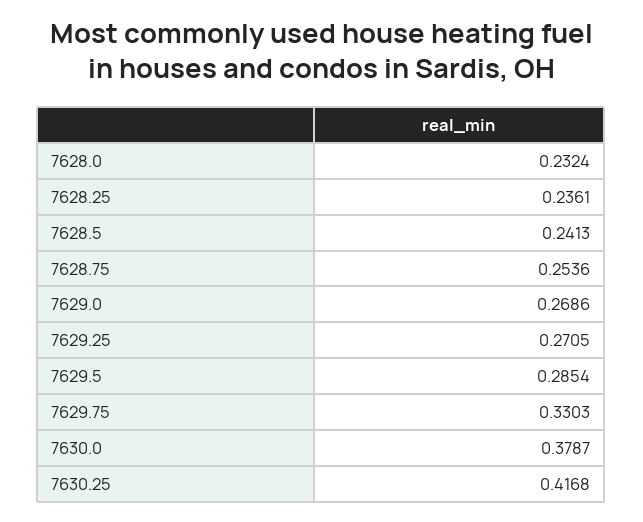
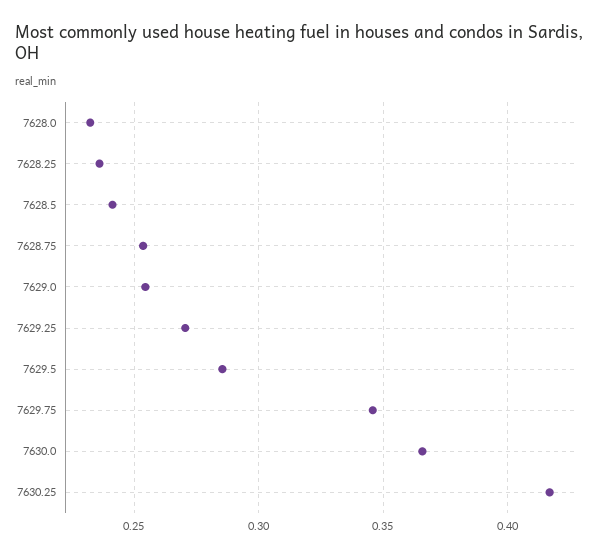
7629.0: 0.2686 -> 0.255
7629.75: 0.3303 -> 0.345
7630.0: 0.3787 -> 0.365

